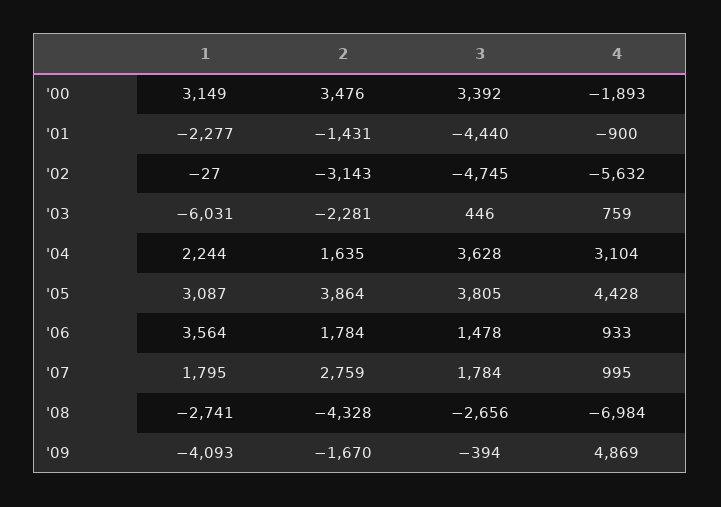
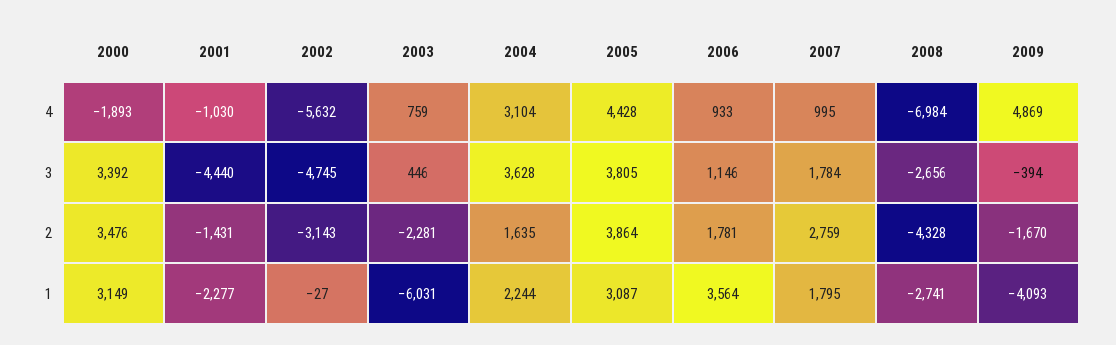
4, '01: -900 -> -1030
2, '06: 1784 -> 1781
3, '06: 1478 -> 1146

